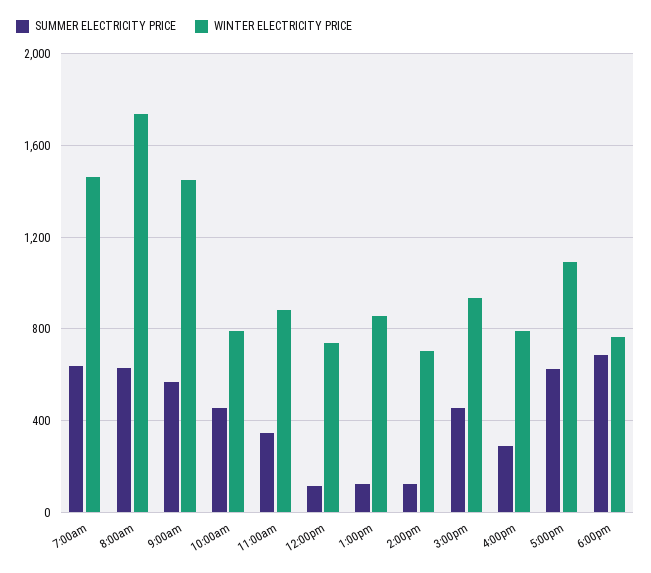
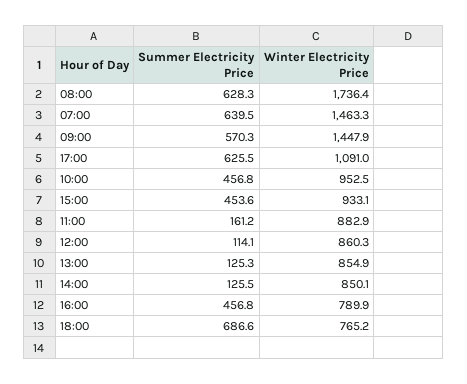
WINTER ELECTRICITY PRICE, 10:00am: 800 -> 952.5
SUMMER ELECTRICITY PRICE, 11:00am: 350 -> 161.2
WINTER ELECTRICITY PRICE, 12:00pm: 750 -> 860.3
WINTER ELECTRICITY PRICE, 2:00pm: 700 -> 850.1
SUMMER ELECTRICITY PRICE, 4:00pm: 300 -> 456.8

